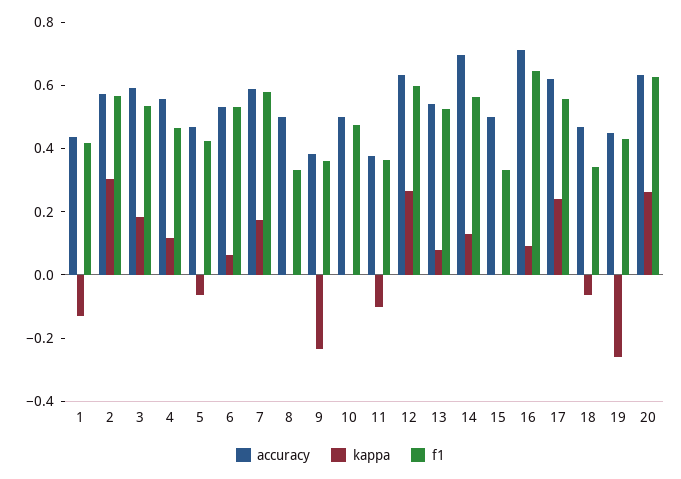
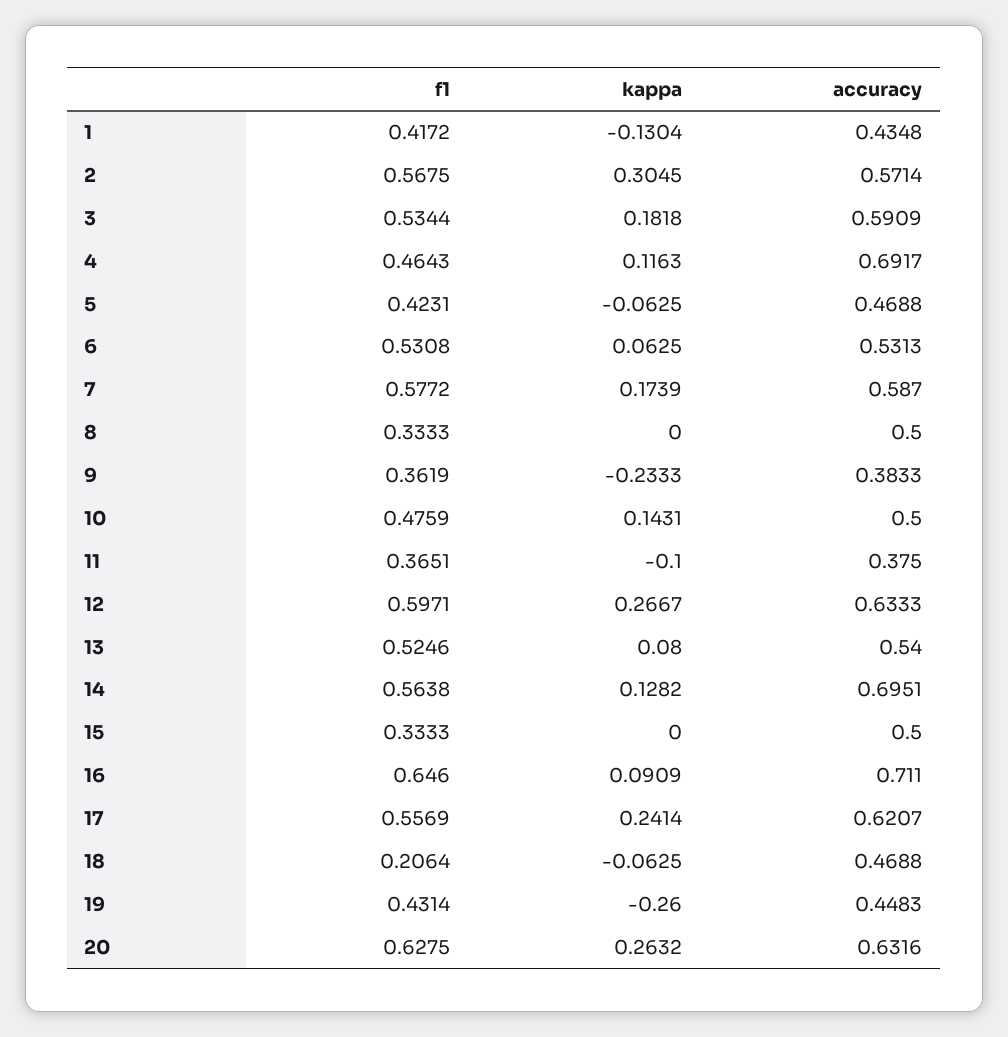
accuracy, 4: 0.55 -> 0.6917
kappa, 10: 0 -> 0.1431
f1, 18: 0.35 -> 0.2064

